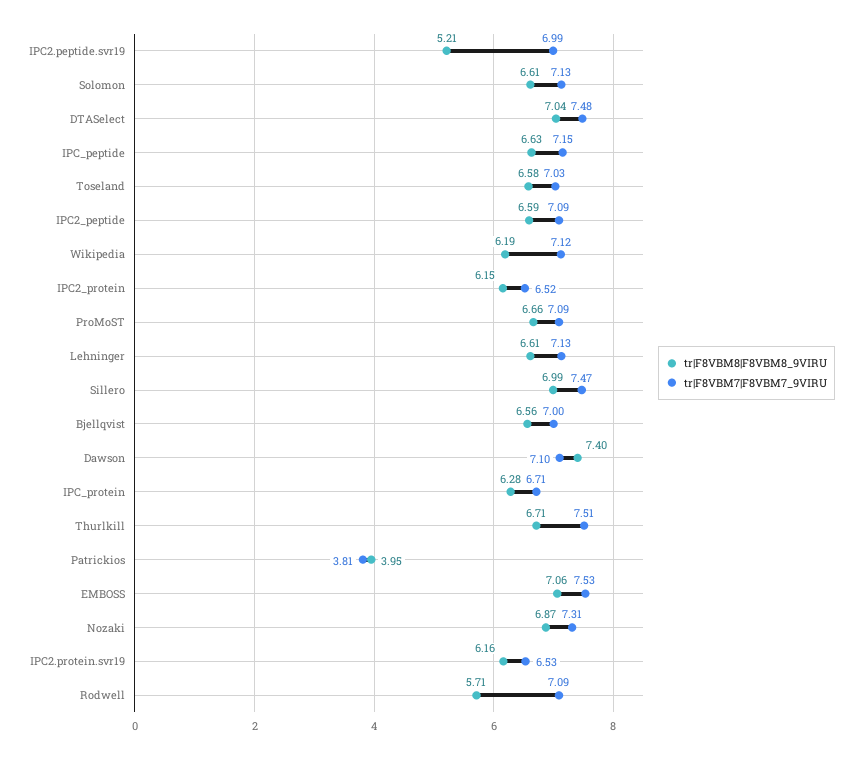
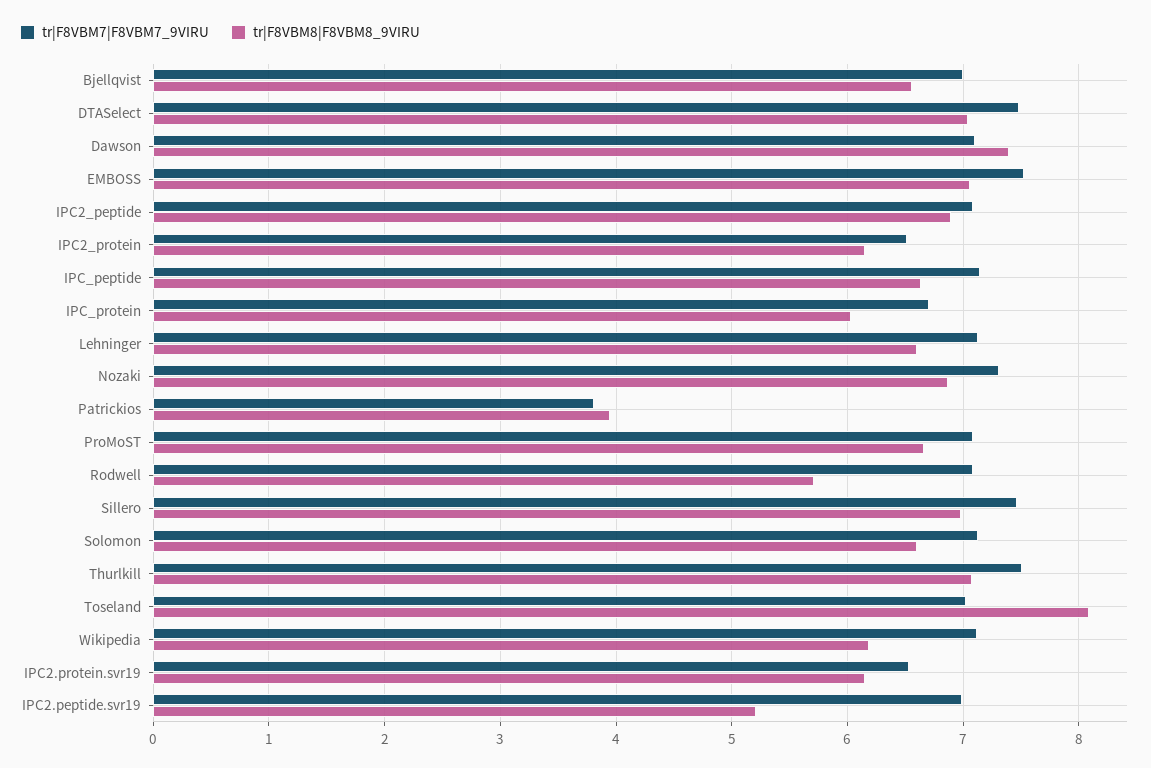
tr|F8VBM8|F8VBM8_9VIRU, Toseland: 6.58 -> 8.1
tr|F8VBM8|F8VBM8_9VIRU, IPC2_peptide: 6.59 -> 6.9
tr|F8VBM8|F8VBM8_9VIRU, IPC_protein: 6.28 -> 6
tr|F8VBM8|F8VBM8_9VIRU, Thurlkill: 6.71 -> 7.1

